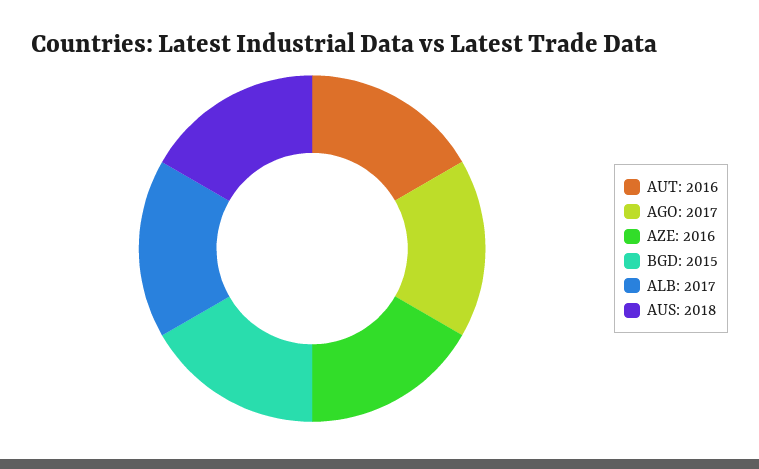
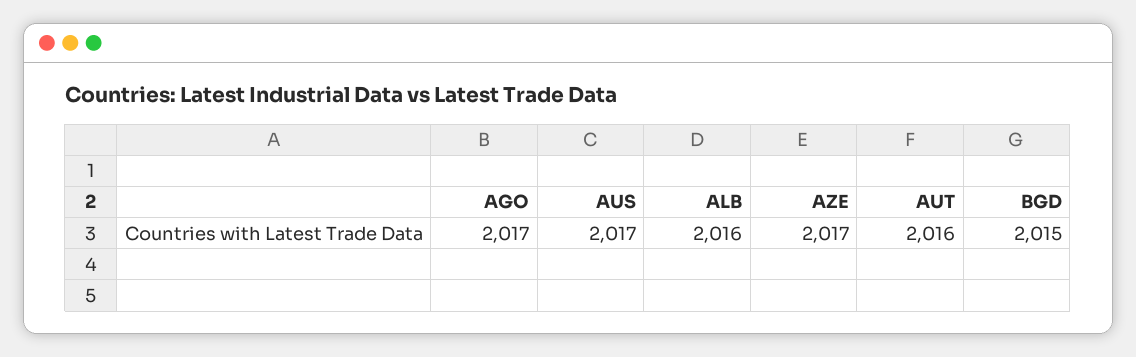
AZE: 2016 -> 2017
ALB: 2017 -> 2016
AUS: 2018 -> 2017

